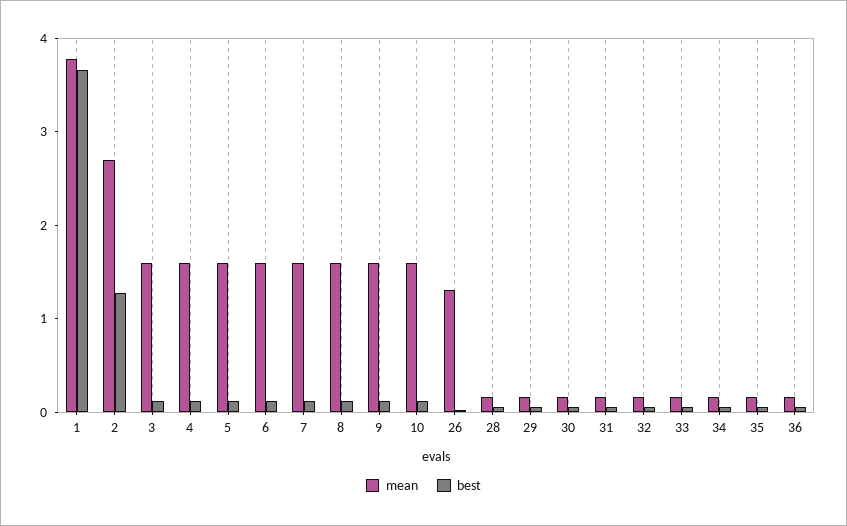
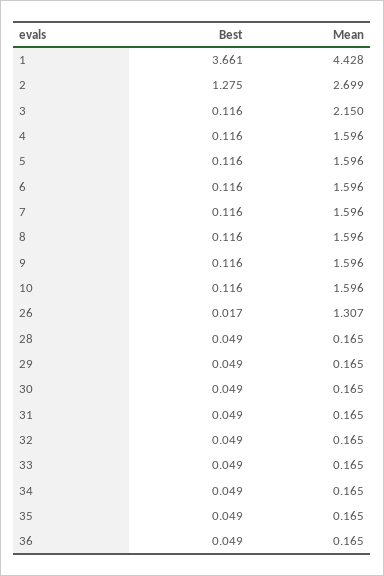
mean, 1: 3.8 -> 4.428
mean, 3: 1.6 -> 2.15

